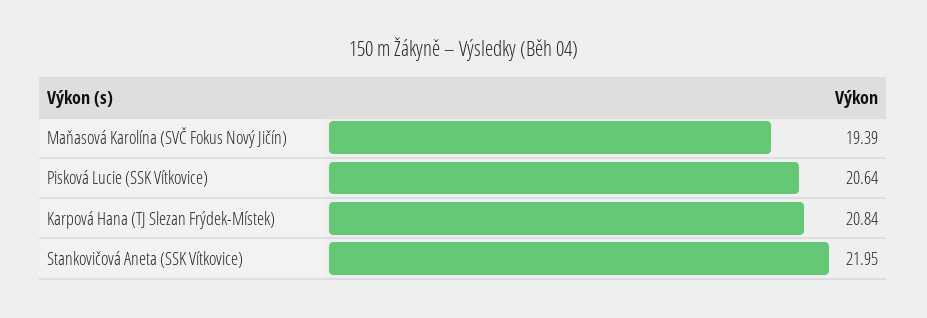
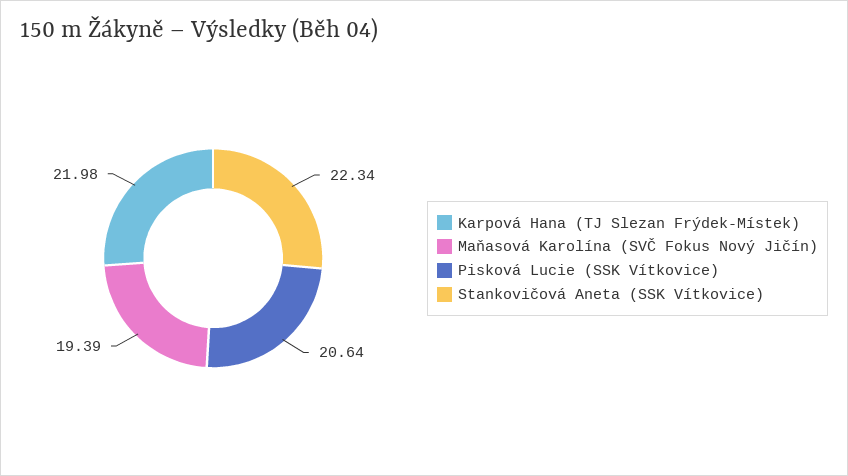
Karpová Hana (TJ Slezan Frýdek-Místek): 20.84 -> 21.98
Stankovičová Aneta (SSK Vítkovice): 21.95 -> 22.34

